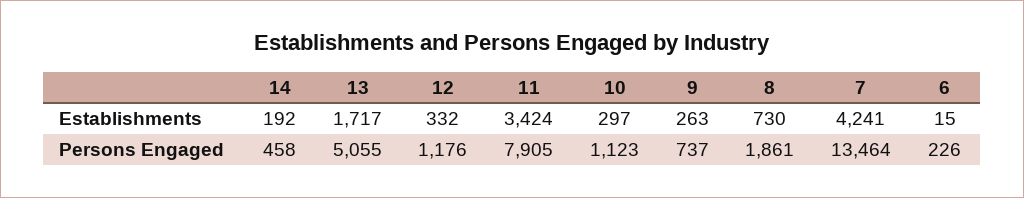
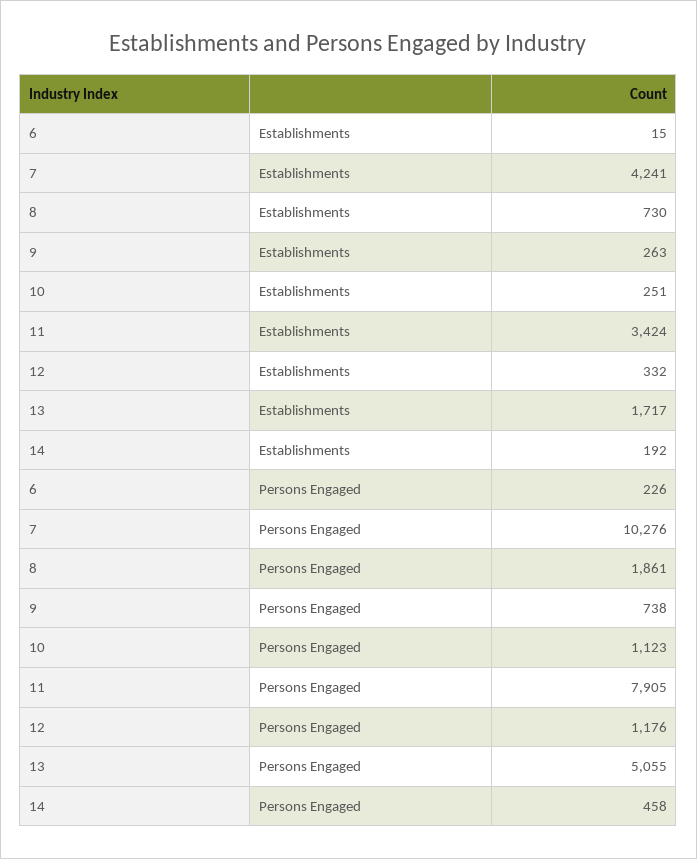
10, Establishments: 297 -> 251
9, Persons Engaged: 737 -> 738
7, Persons Engaged: 13464 -> 10276

